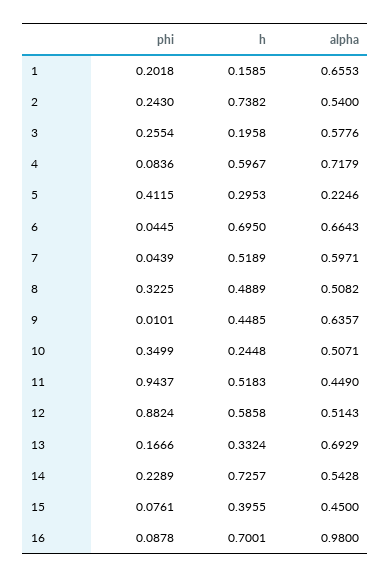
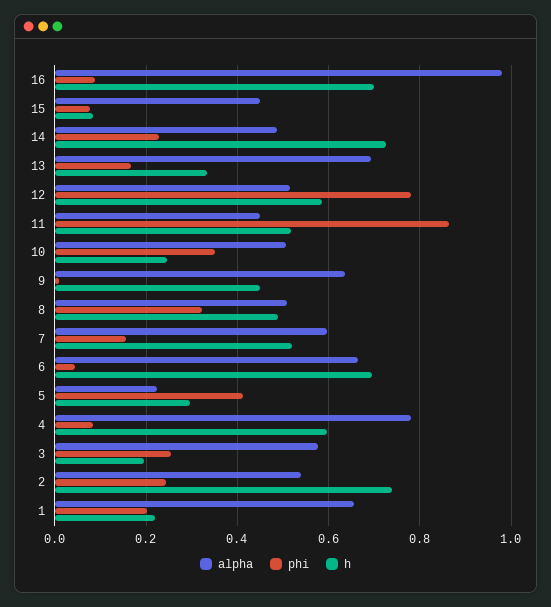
h, 1: 0.1585 -> 0.22
alpha, 4: 0.7179 -> 0.78
phi, 7: 0.0439 -> 0.16
phi, 11: 0.9437 -> 0.86
phi, 12: 0.8824 -> 0.78
alpha, 14: 0.5428 -> 0.48
h, 15: 0.3955 -> 0.08

